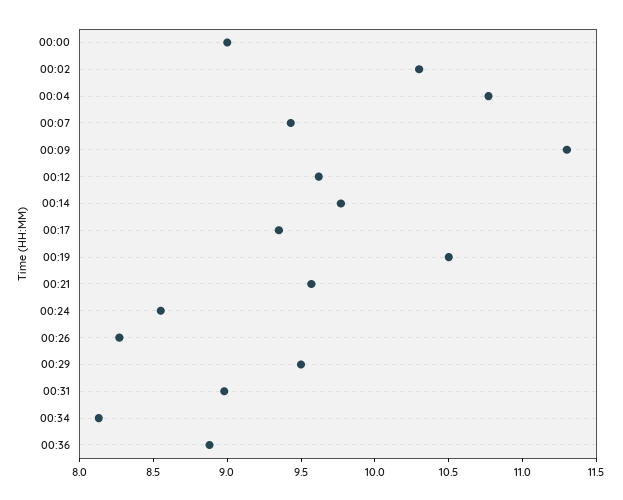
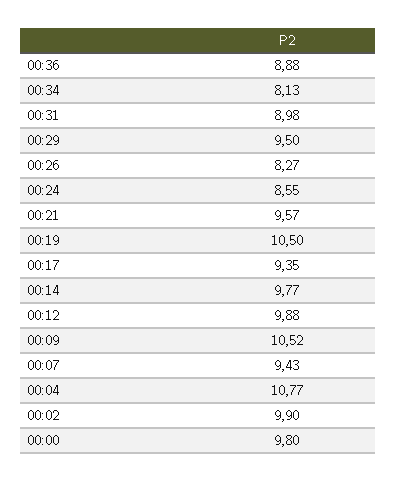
00:00: 9 -> 9.8
00:02: 10.3 -> 9.9
00:09: 11.3 -> 10.52
00:12: 9.6 -> 9.88

